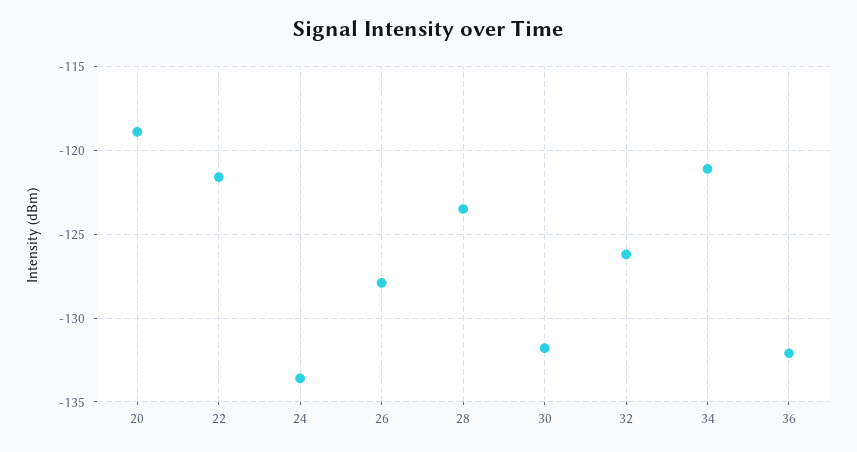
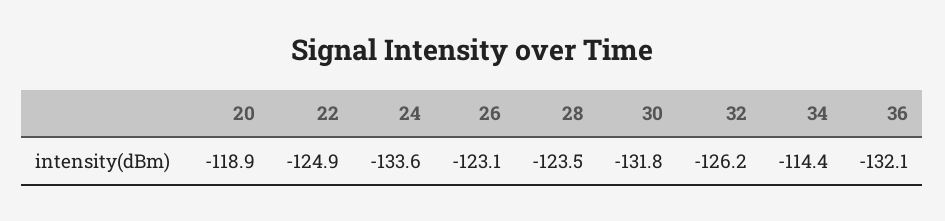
22: -121.5 -> -124.9
26: -128 -> -123.1
34: -121 -> -114.4

